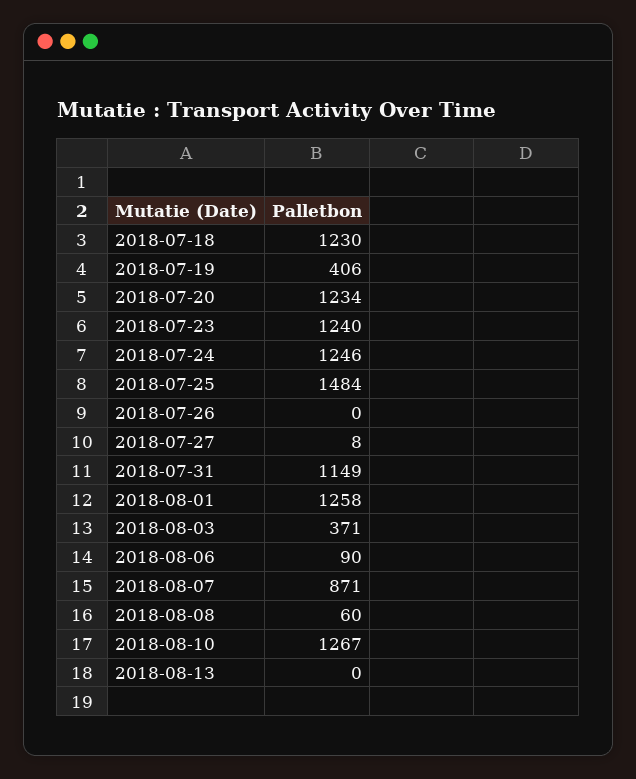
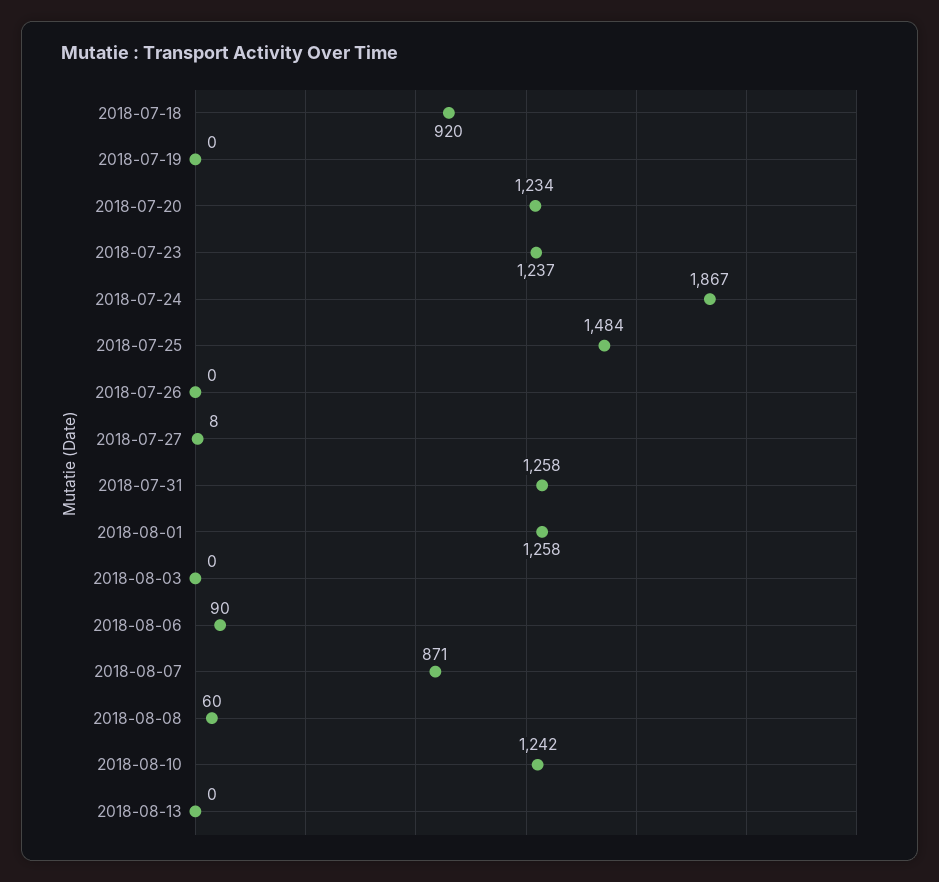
2018-07-18: 1230 -> 920
2018-07-19: 406 -> 0
2018-07-23: 1240 -> 1237
2018-07-24: 1246 -> 1867
2018-07-31: 1149 -> 1258
2018-08-03: 371 -> 0
2018-08-10: 1267 -> 1242

